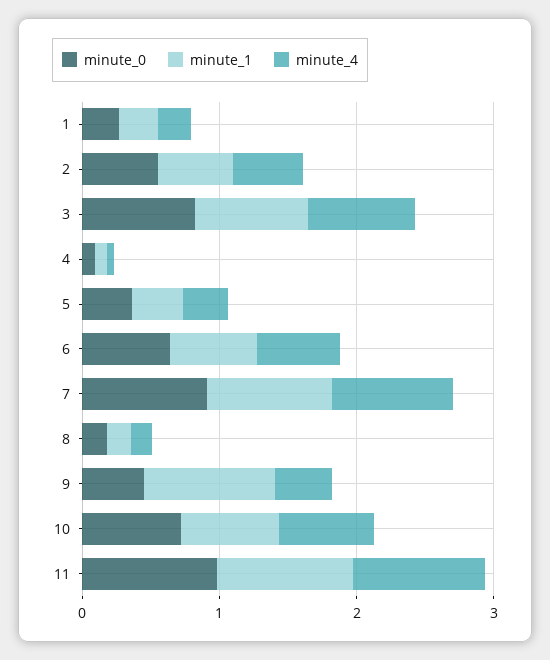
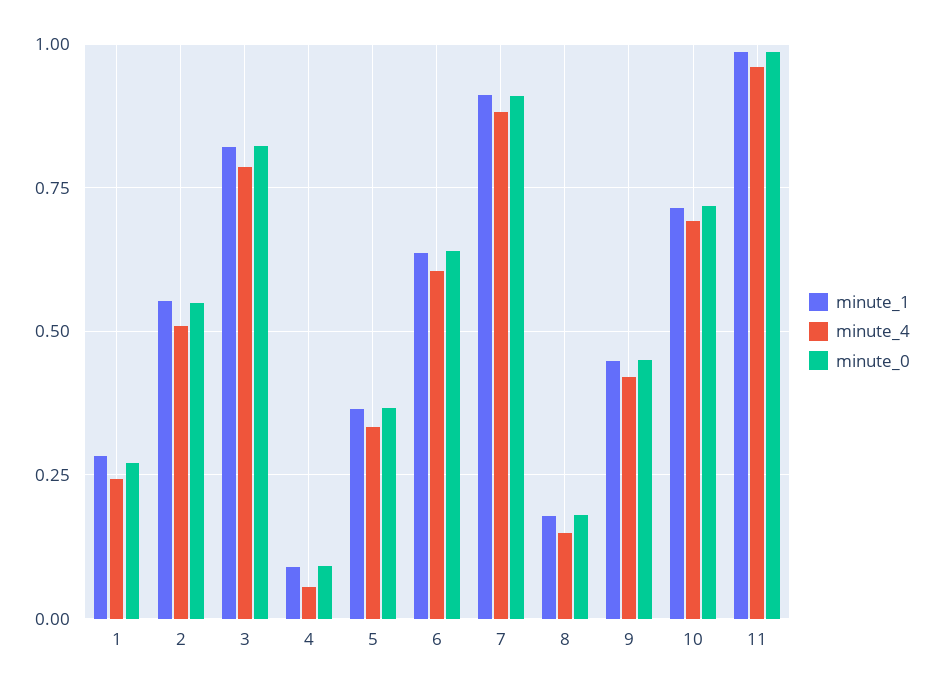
minute_1, 9: 1 -> 0.45

